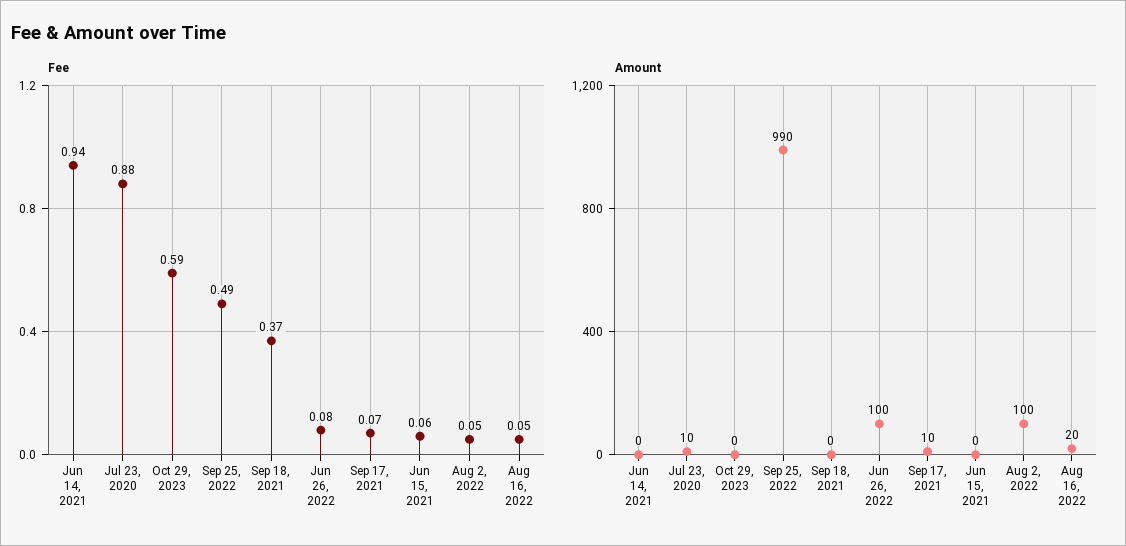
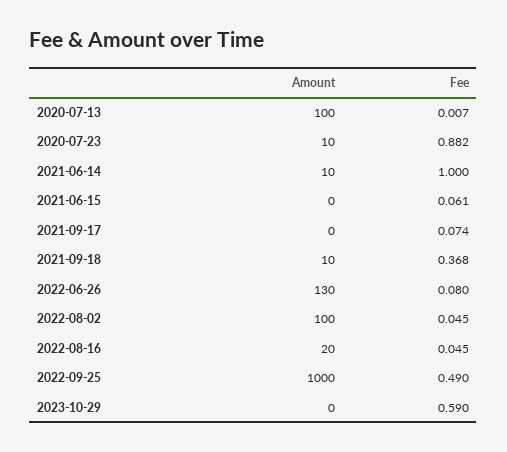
Fee, Jun 14, 2021: 0.94 -> 1
Amount, Jun 14, 2021: 0 -> 10
Amount, Sep 25, 2022: 990 -> 1000
Amount, Sep 18, 2021: 0 -> 10
Amount, Jun 26, 2022: 100 -> 130
Amount, Sep 17, 2021: 10 -> 0
Amount, 2020-07-13: none -> 100
Fee, 2020-07-13: none -> 0.007

